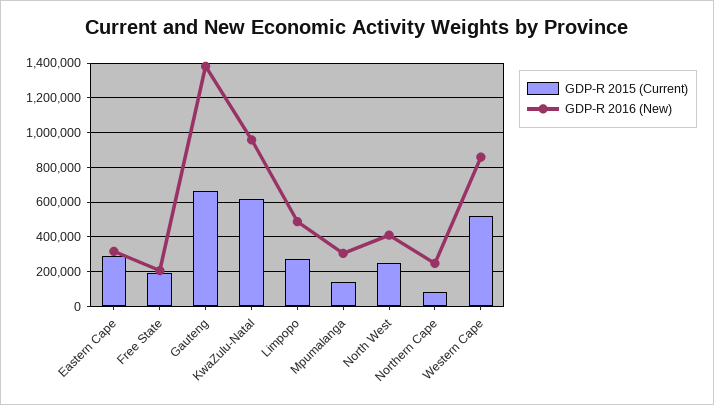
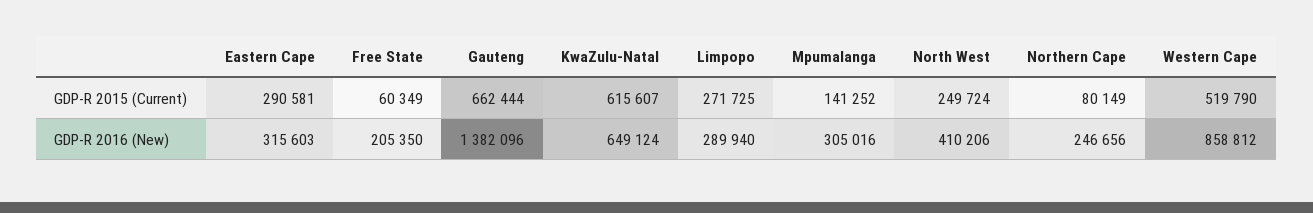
GDP-R 2015 (Current), Free State: 200000 -> 60349
GDP-R 2016 (New), KwaZulu-Natal: 950000 -> 649124
GDP-R 2016 (New), Limpopo: 500000 -> 289940

